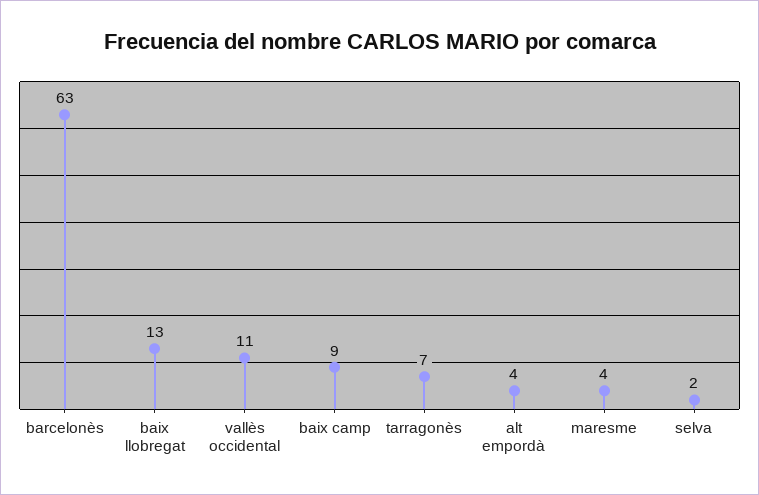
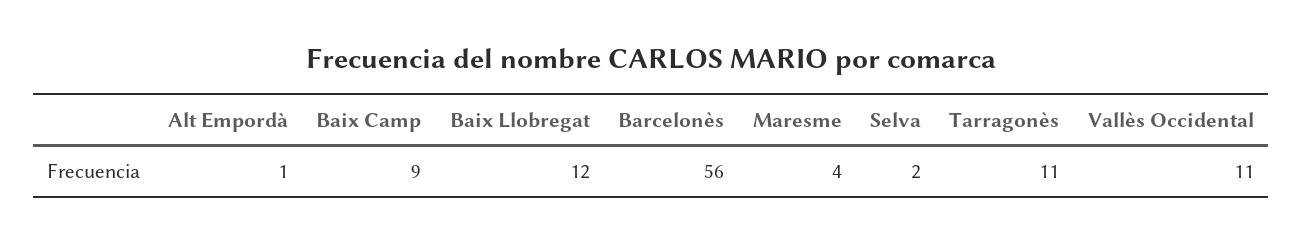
barcelonès: 63 -> 56
baix llobregat: 13 -> 12
tarragonès: 7 -> 11
alt empordà: 4 -> 1

